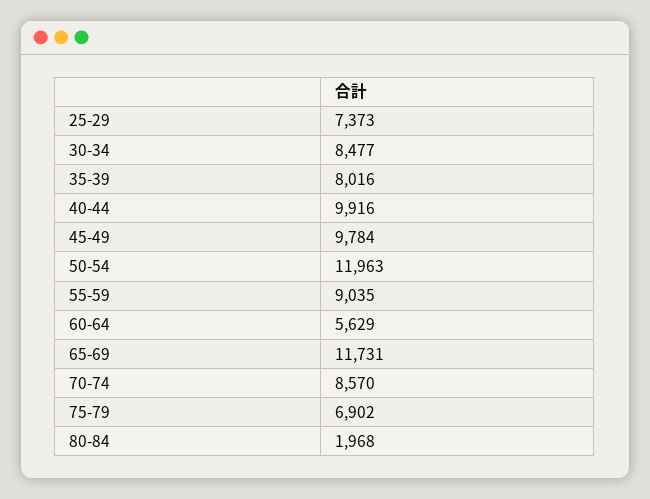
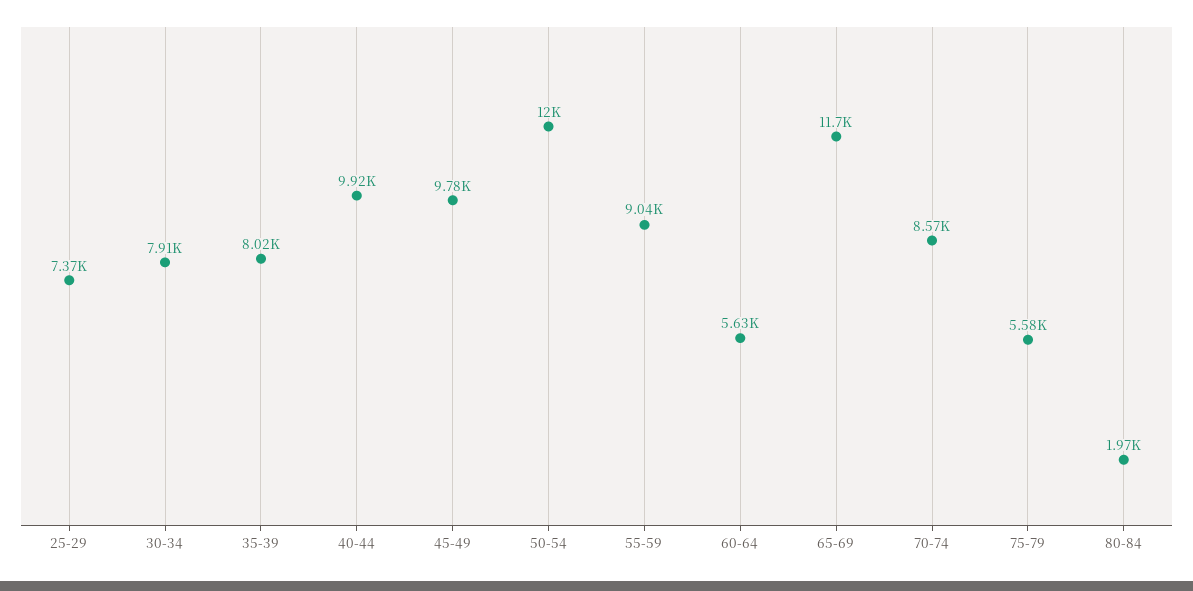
30-34: 8477 -> 7910
75-79: 6902 -> 5580

